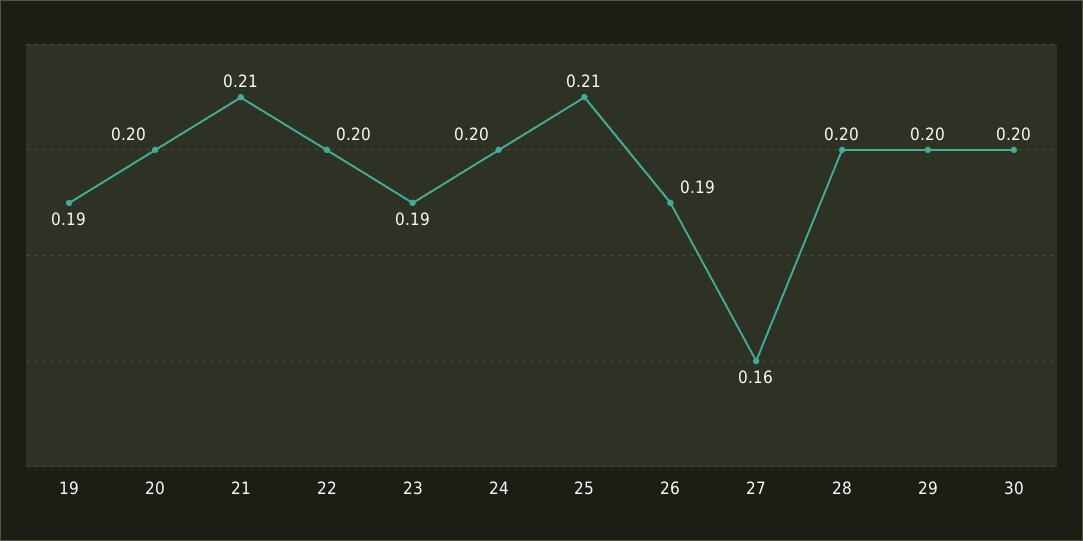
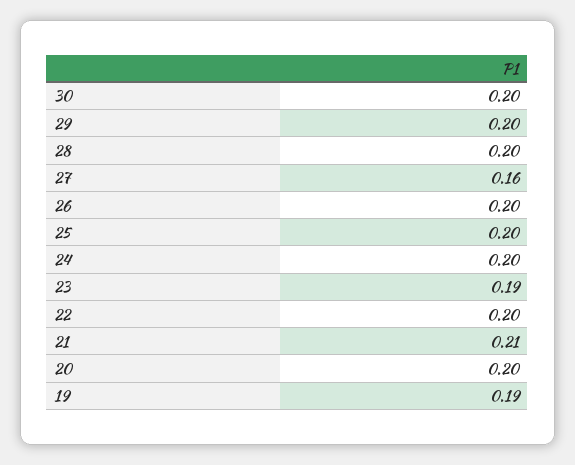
25: 0.21 -> 0.2
26: 0.19 -> 0.2

